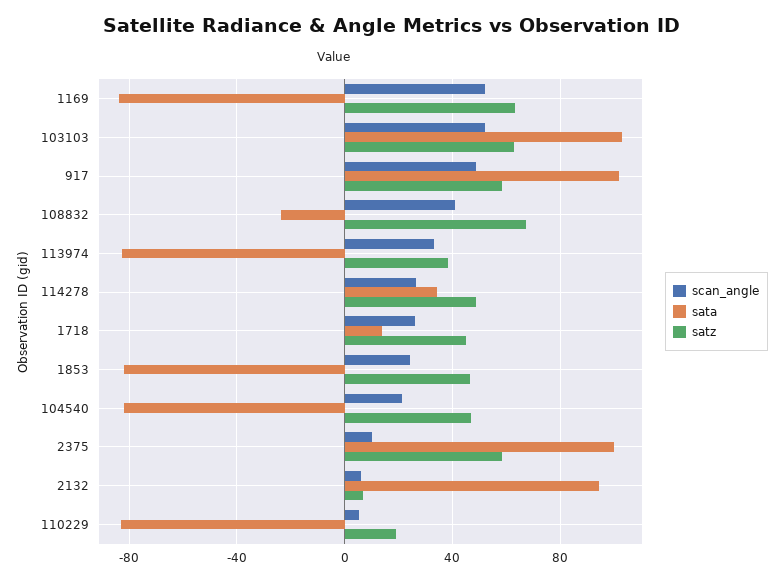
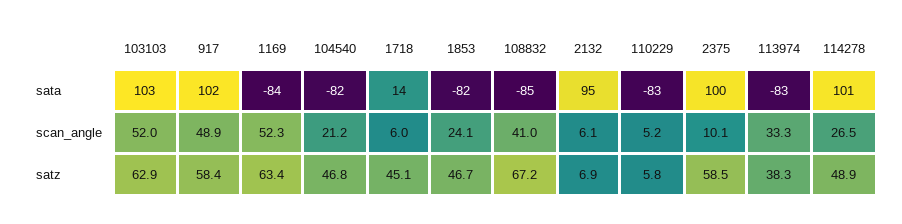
sata, 108832: -25 -> -85
sata, 114278: 35 -> 101
scan_angle, 1718: 25 -> 6
satz, 110229: 20 -> 5.8

